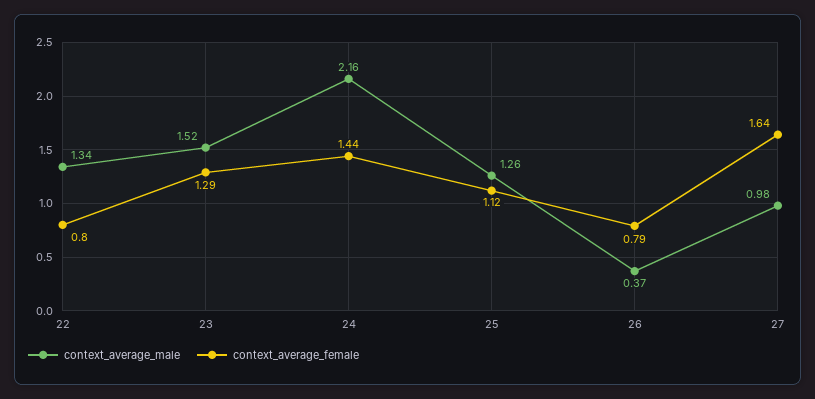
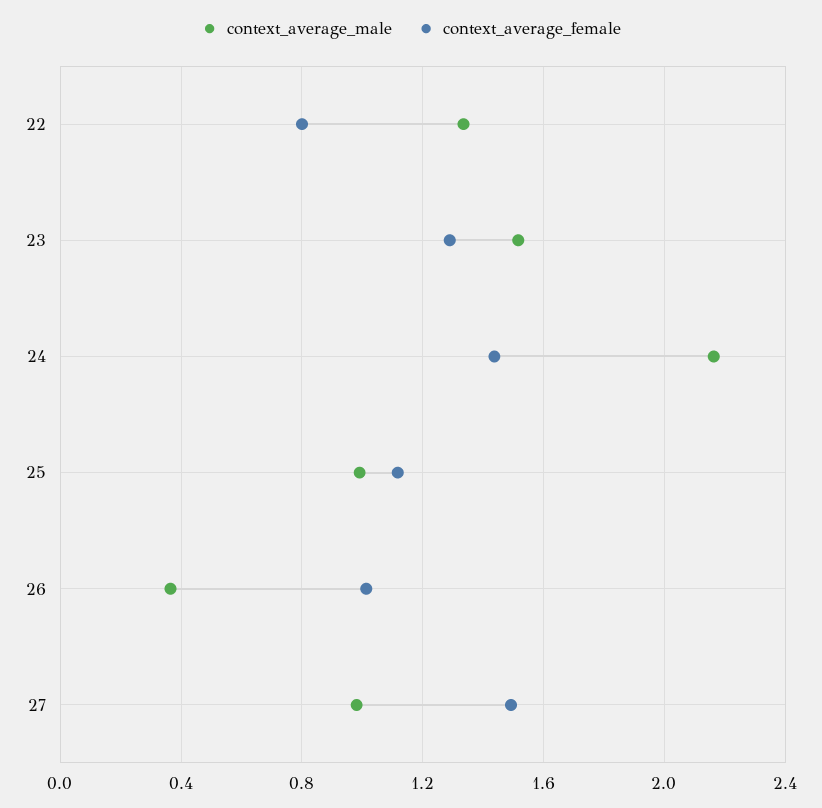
context_average_male, 25: 1.26 -> 1
context_average_female, 26: 0.79 -> 1
context_average_female, 27: 1.64 -> 1.5

